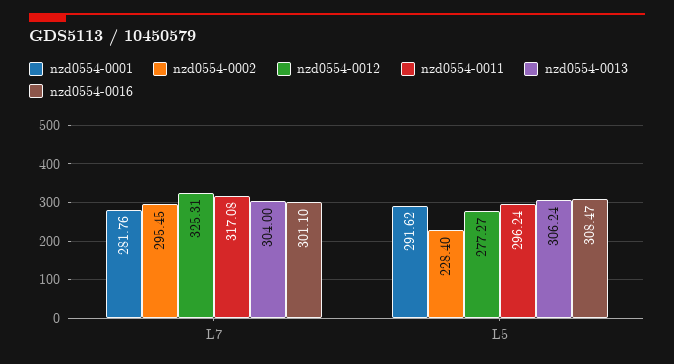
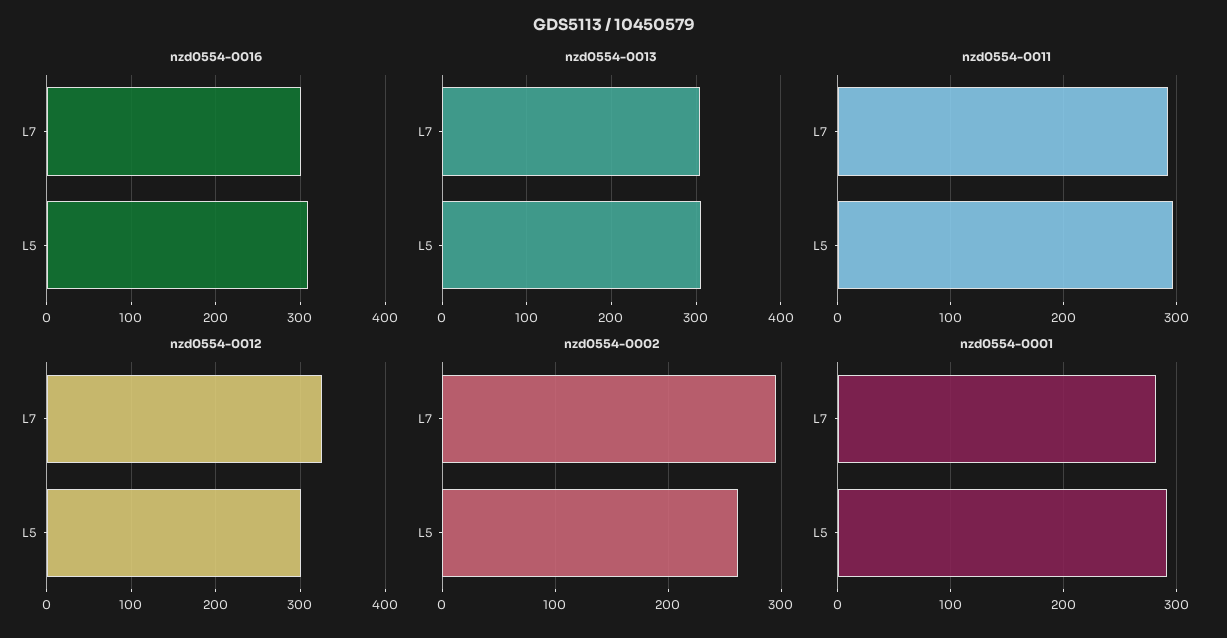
nzd0554-0011, L7: 317.08 -> 290
nzd0554-0002, L5: 228.4 -> 260
nzd0554-0012, L5: 277.27 -> 300

